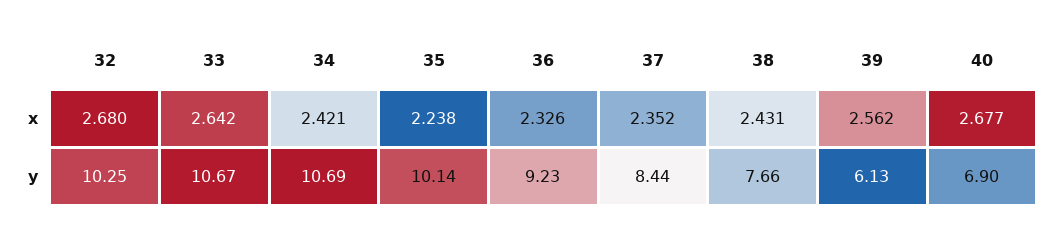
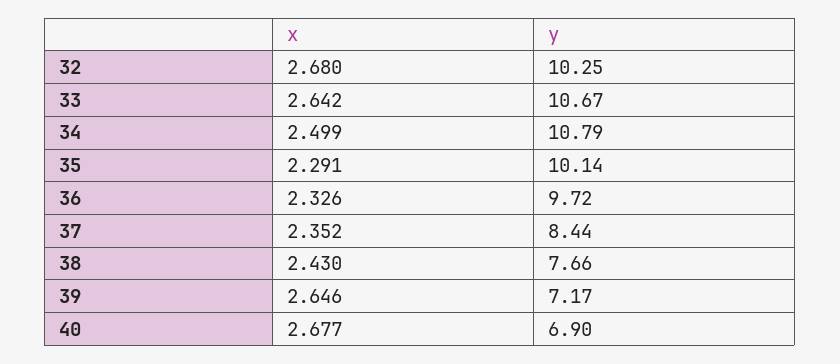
34, x: 2.421 -> 2.499
35, x: 2.238 -> 2.291
38, x: 2.431 -> 2.43
39, x: 2.562 -> 2.646
34, y: 10.69 -> 10.79
36, y: 9.23 -> 9.72
39, y: 6.13 -> 7.17

